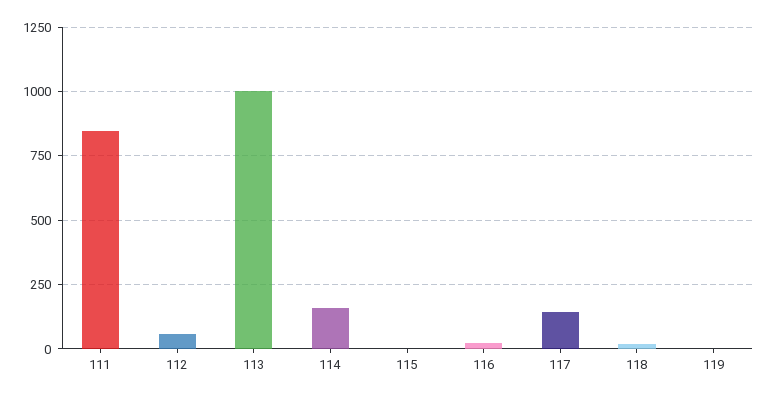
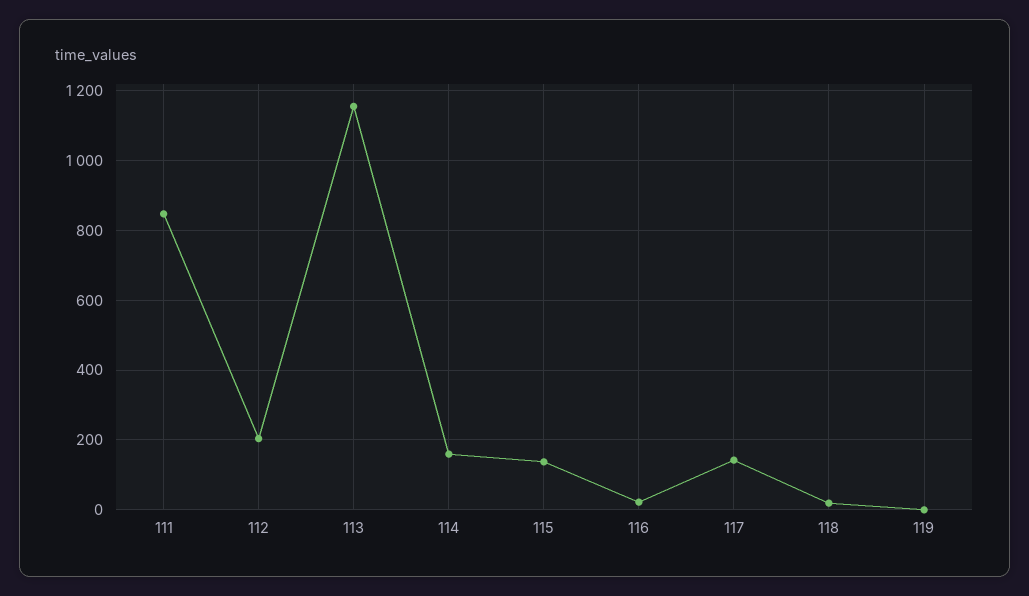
112: 50 -> 200
113: 1000 -> 1160
115: 0 -> 140

